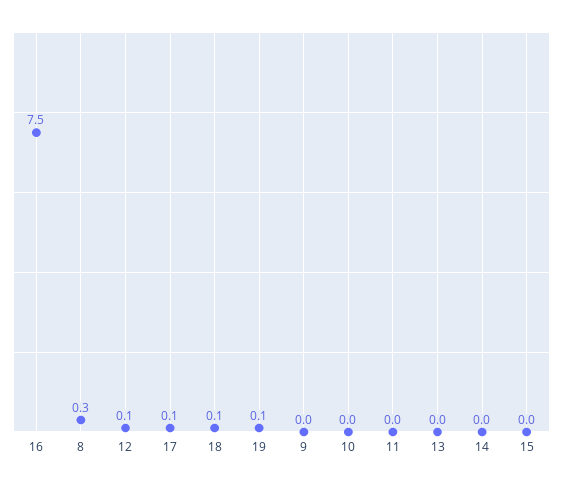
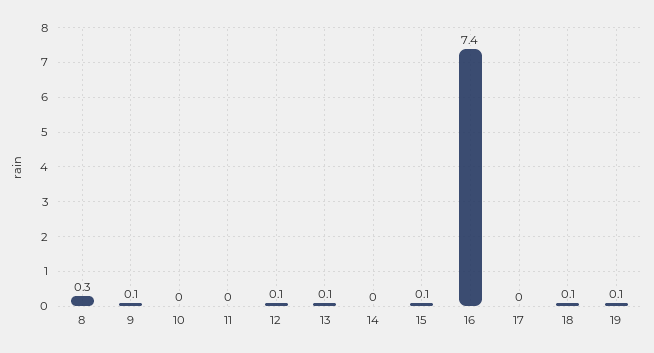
16: 7.5 -> 7.4
17: 0.1 -> 0
9: 0 -> 0.1
13: 0 -> 0.1
15: 0 -> 0.1

